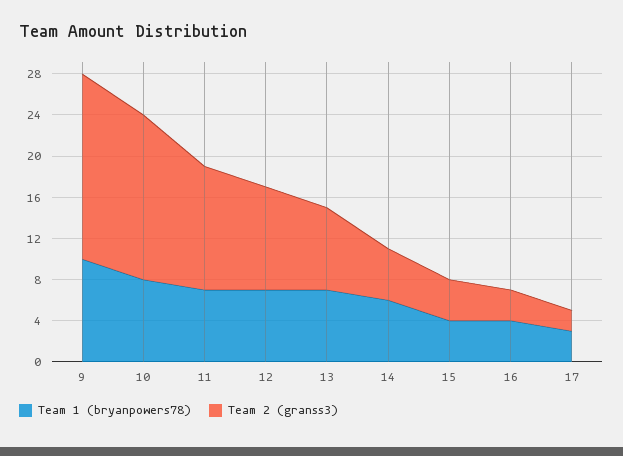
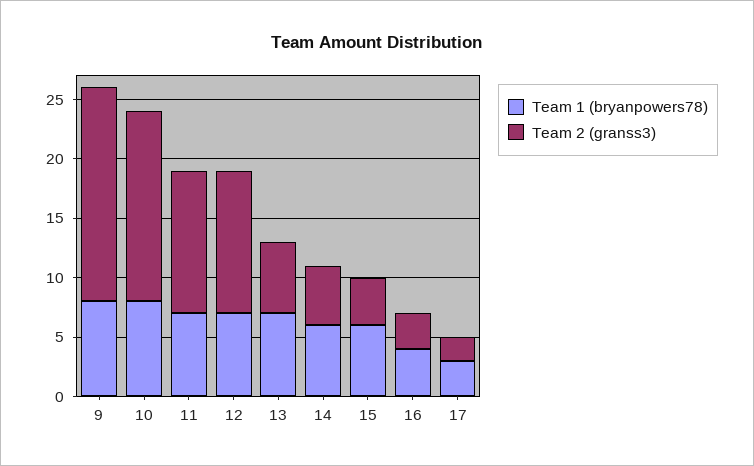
Team 1 (bryanpowers78), 9: 10 -> 8
Team 2 (granss3), 12: 10 -> 12
Team 2 (granss3), 13: 8 -> 6
Team 1 (bryanpowers78), 15: 4 -> 6

